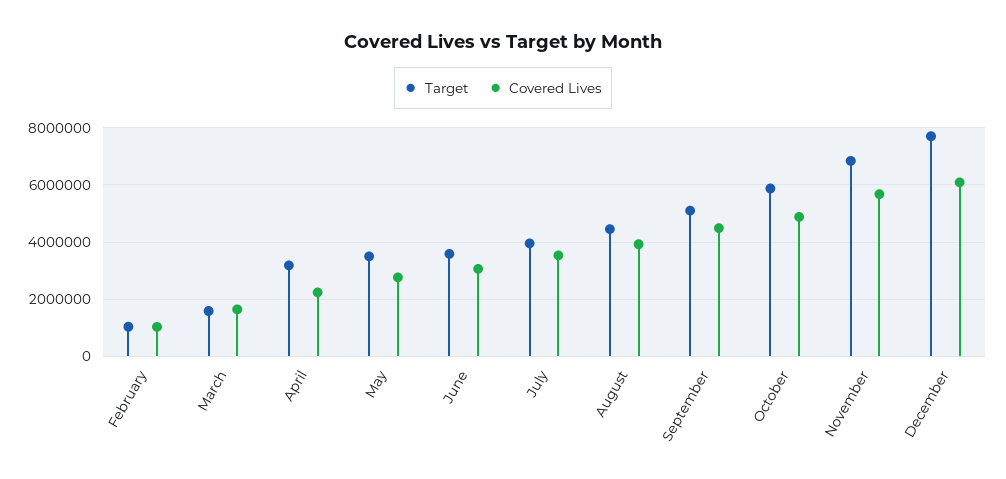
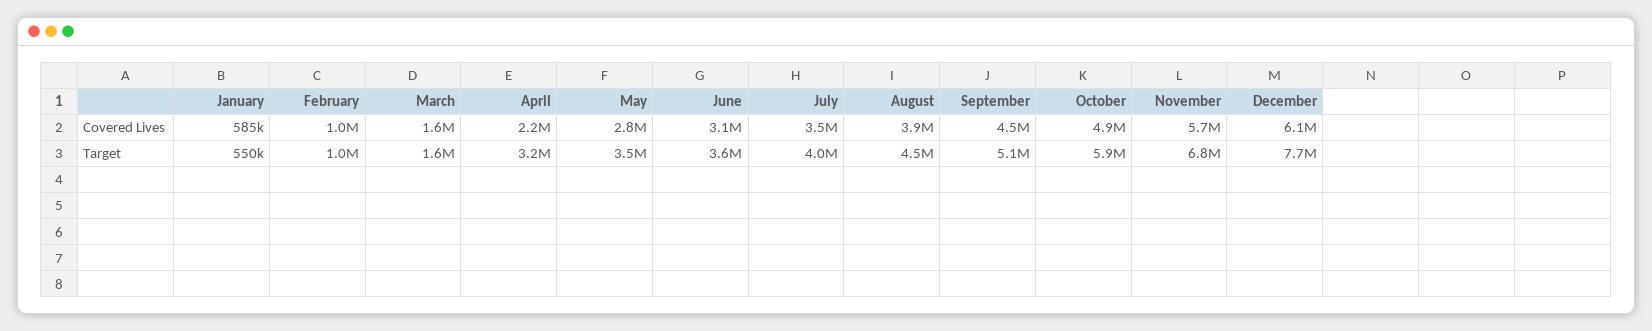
Covered Lives, January: none -> 585000
Target, January: none -> 550000

